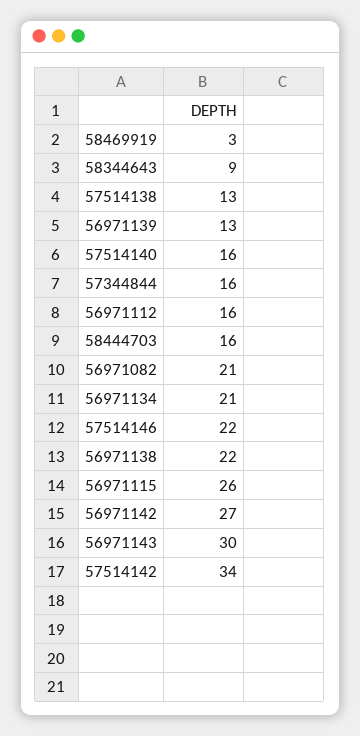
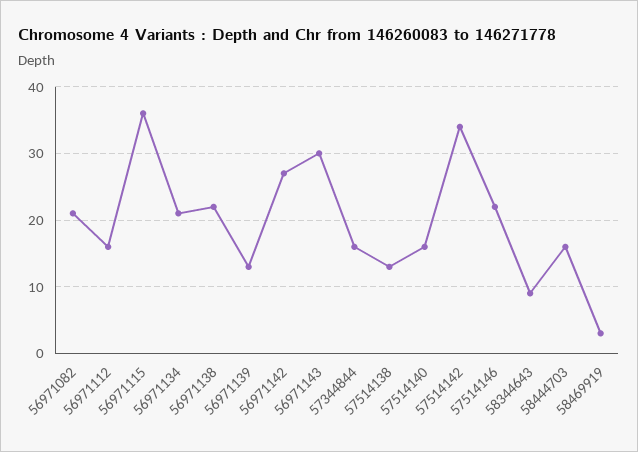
56971115: 26 -> 36

